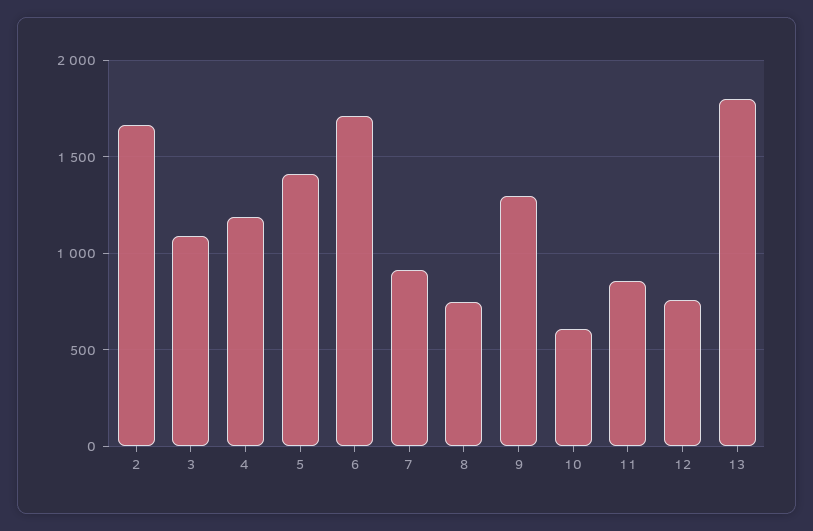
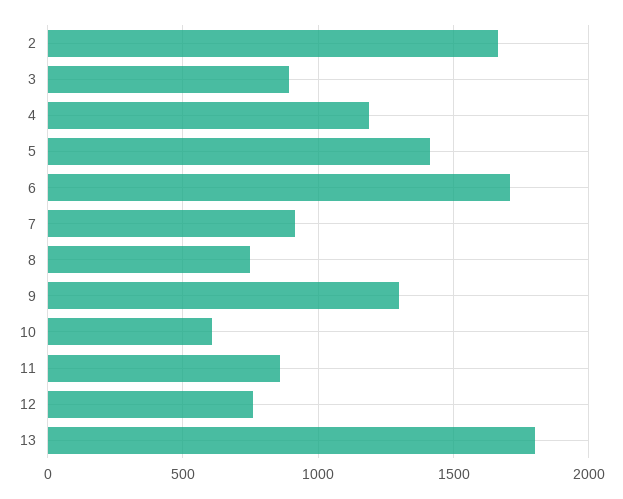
3: 1100 -> 900

